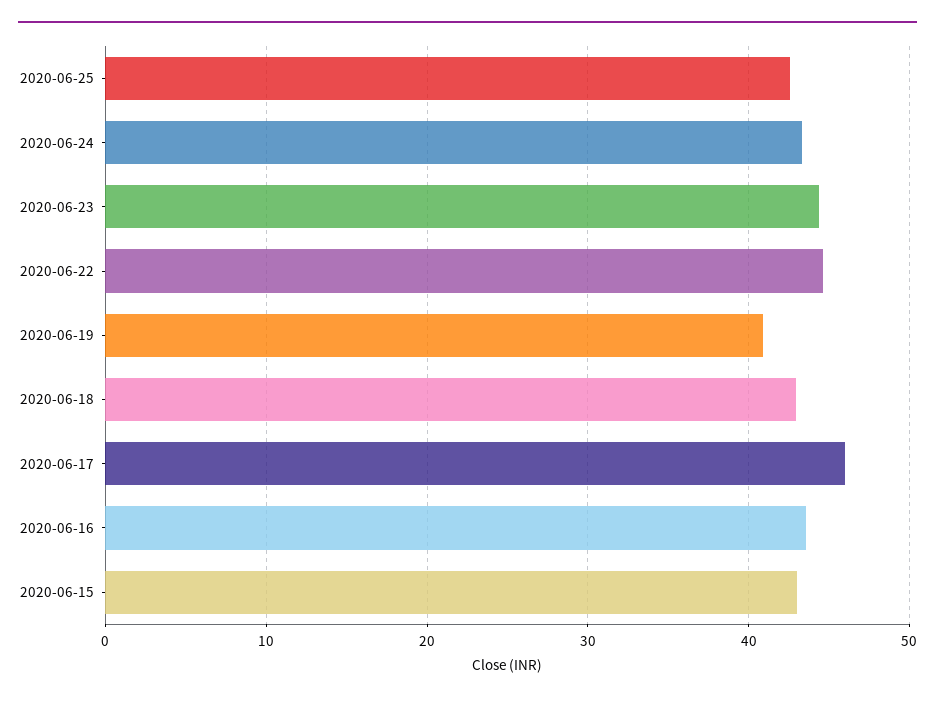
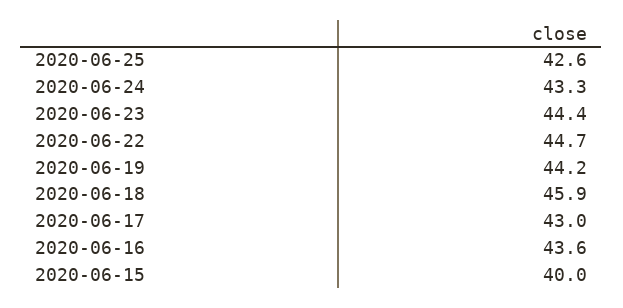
2020-06-19: 41 -> 44.2
2020-06-18: 43 -> 45.9
2020-06-17: 46 -> 43
2020-06-15: 43 -> 40

